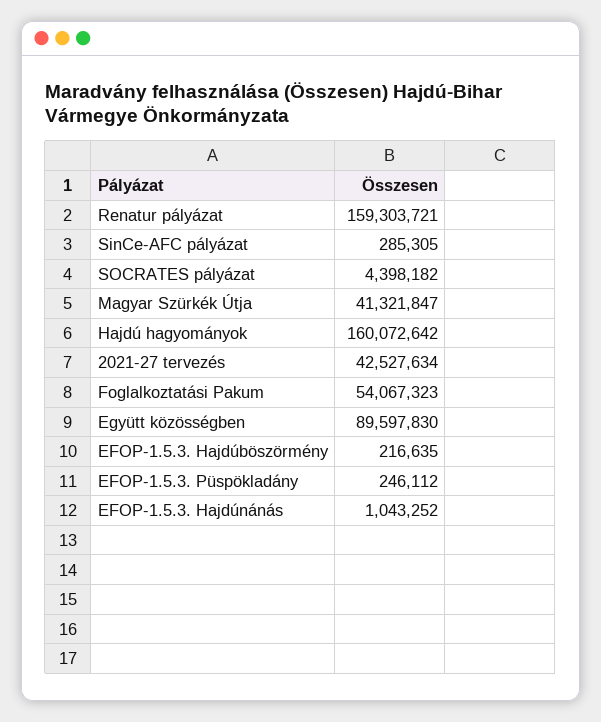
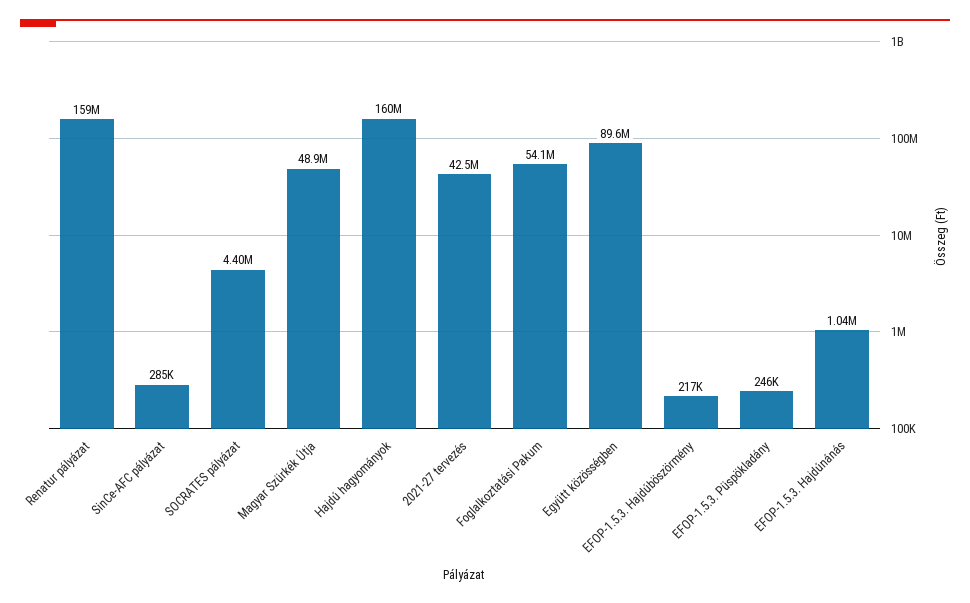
Magyar Szürkék Útja: 41321847 -> 48900000

